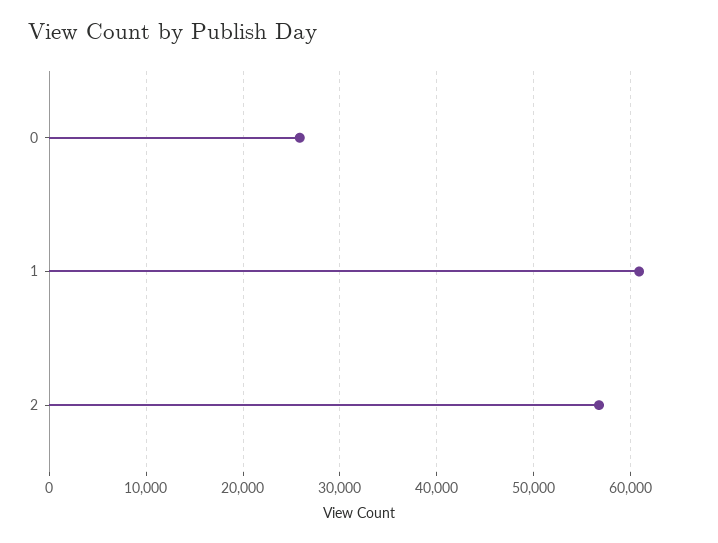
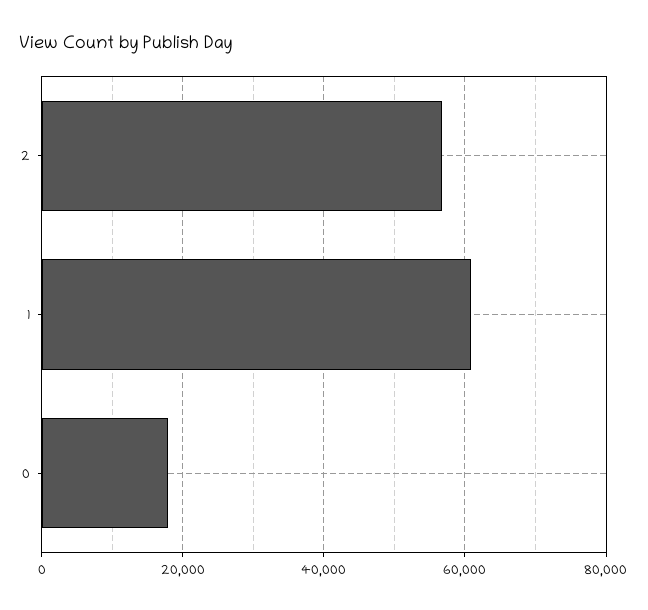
0: 26000 -> 18000

